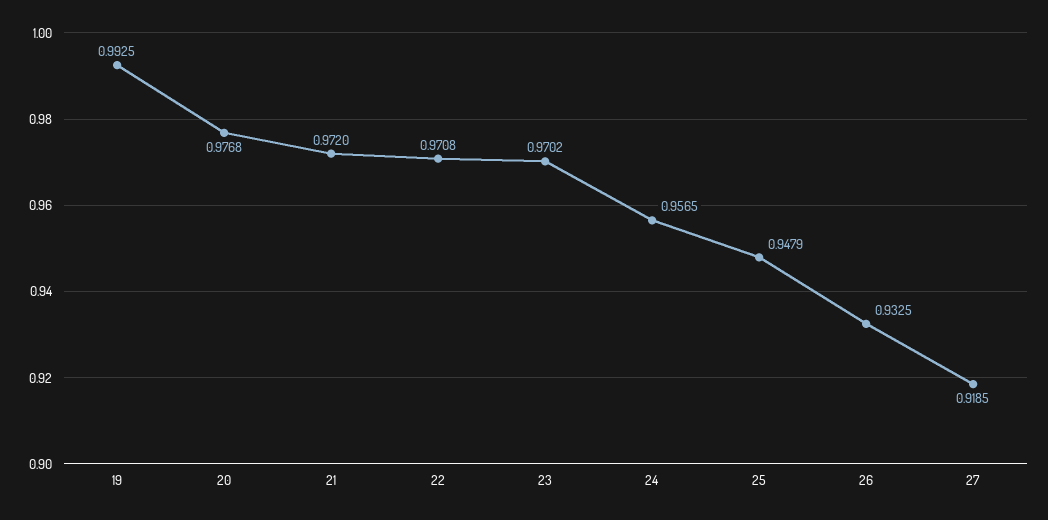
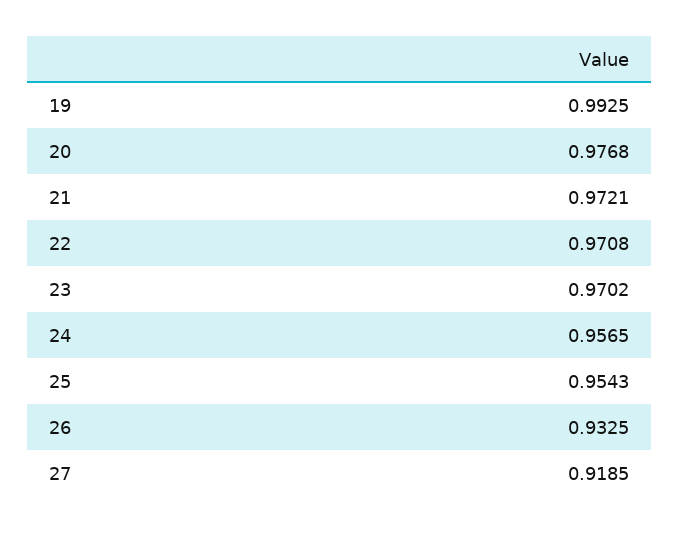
21: 0.972 -> 0.9721
25: 0.9479 -> 0.9543

